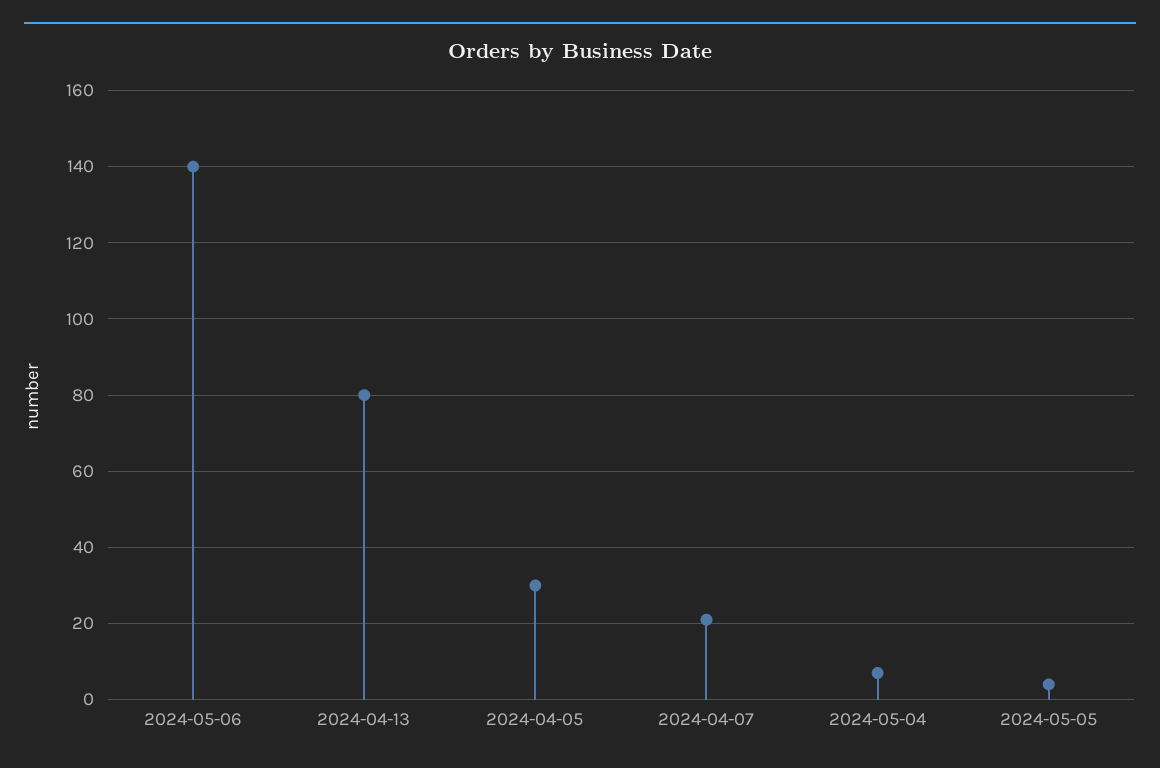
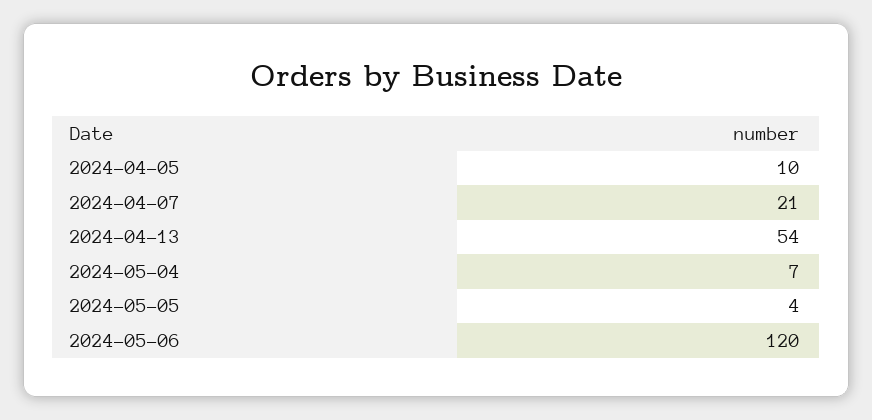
2024-05-06: 140 -> 120
2024-04-13: 80 -> 54
2024-04-05: 30 -> 10

